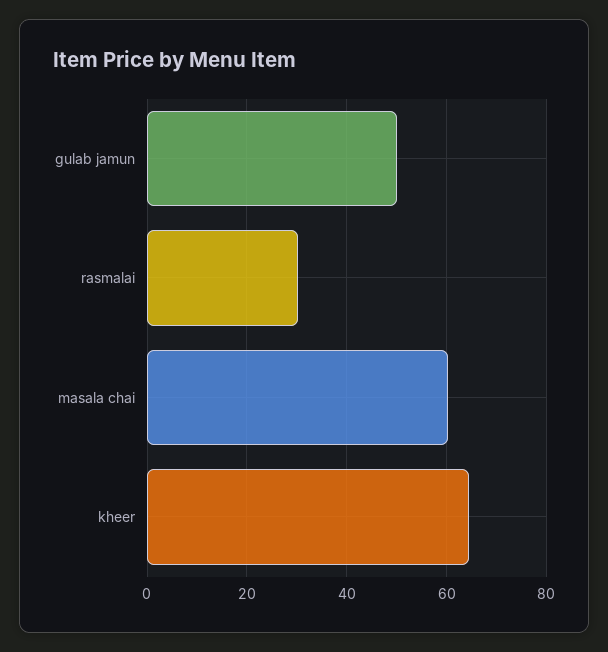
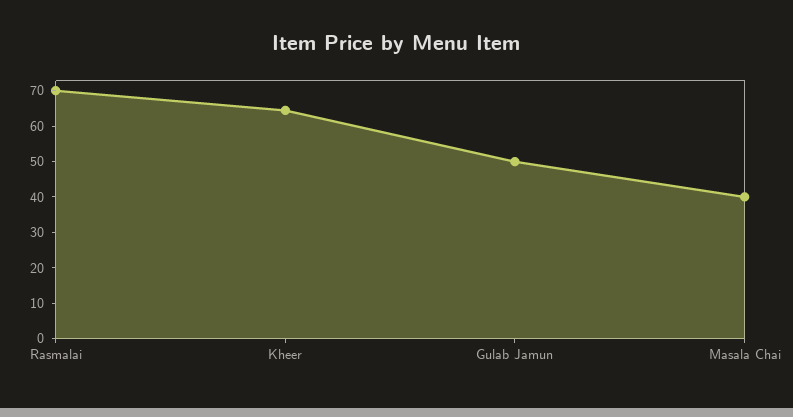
rasmalai: 30 -> 70
masala chai: 60 -> 40

